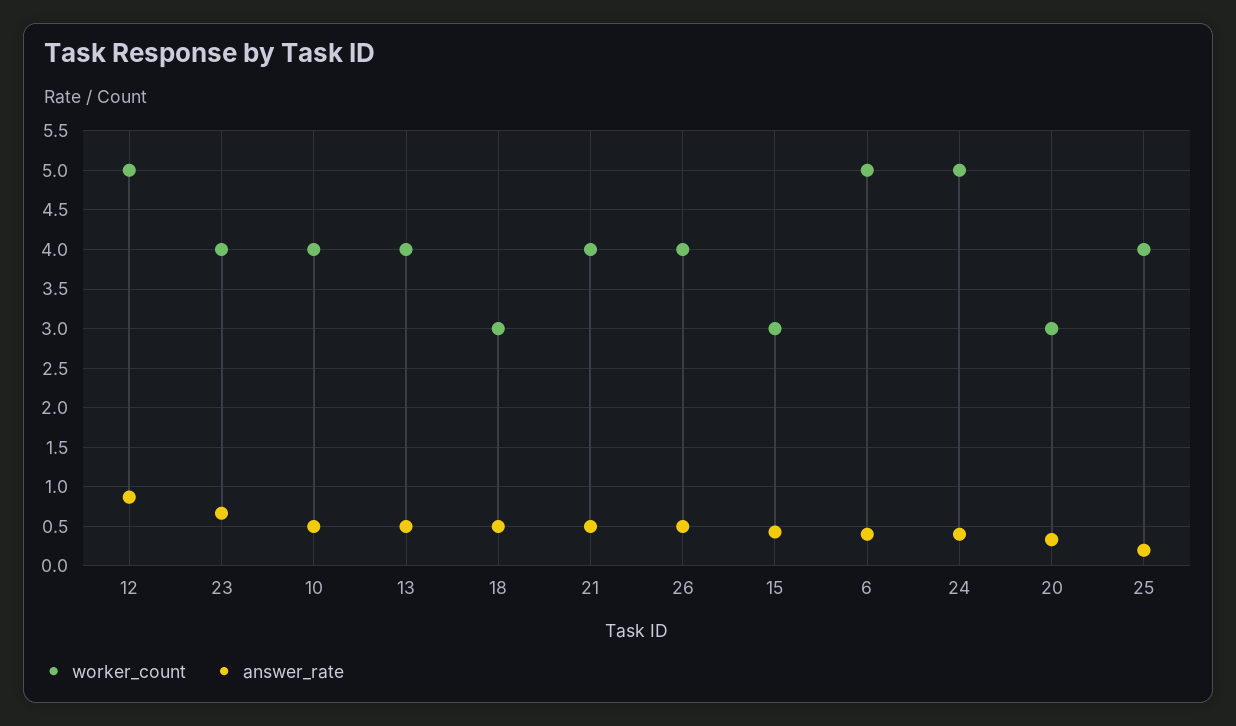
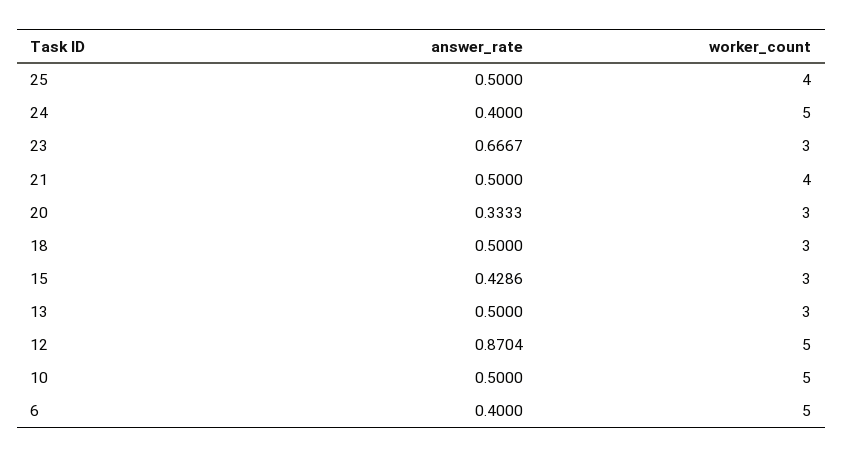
worker_count, 23: 4 -> 3
worker_count, 10: 4 -> 5
worker_count, 13: 4 -> 3
worker_count, 26: 4 -> none
answer_rate, 26: 0.5 -> none
answer_rate, 25: 0.2 -> 0.5

